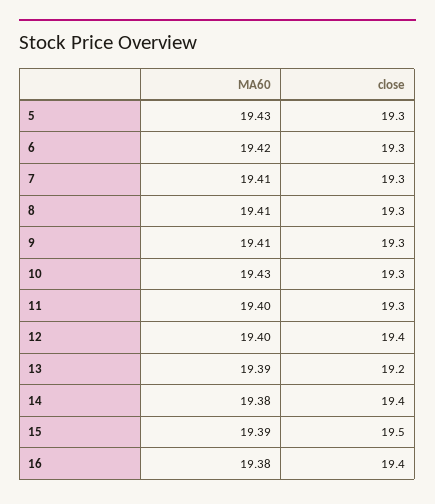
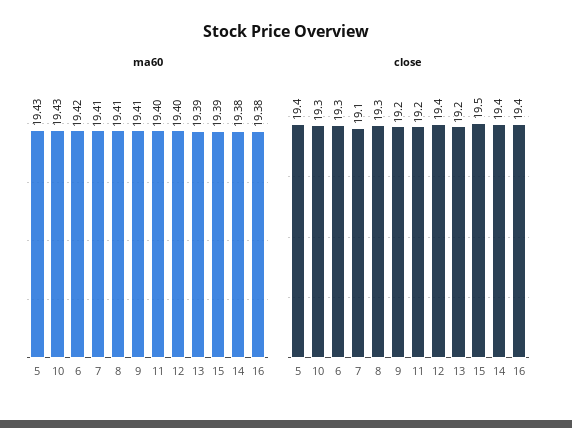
close, 5: 19.3 -> 19.4
close, 7: 19.3 -> 19.1
close, 9: 19.3 -> 19.2
close, 11: 19.3 -> 19.2

